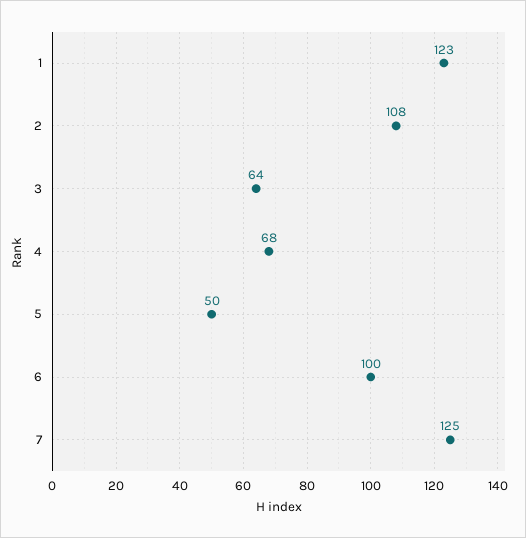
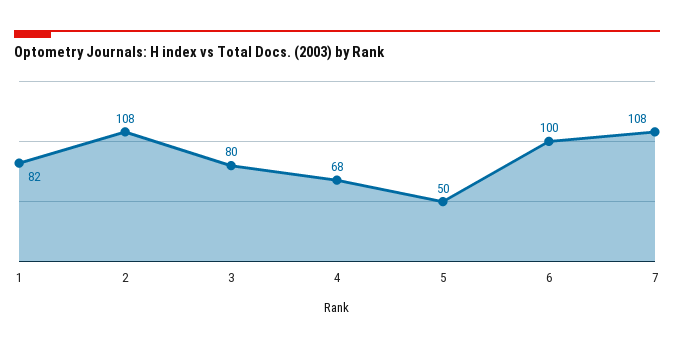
1: 123 -> 82
3: 64 -> 80
7: 125 -> 108

